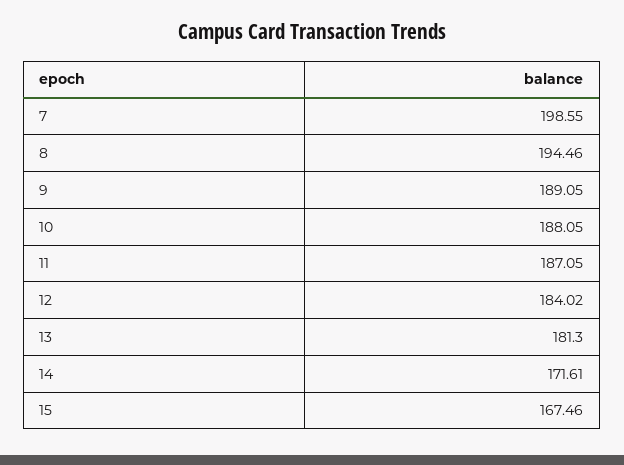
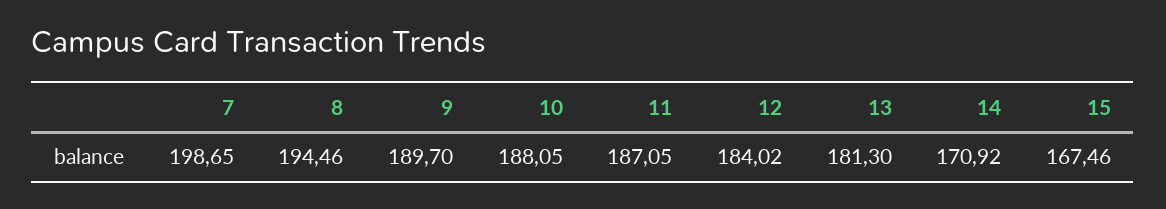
7: 198.55 -> 198.65
9: 189.05 -> 189.7
14: 171.61 -> 170.92

